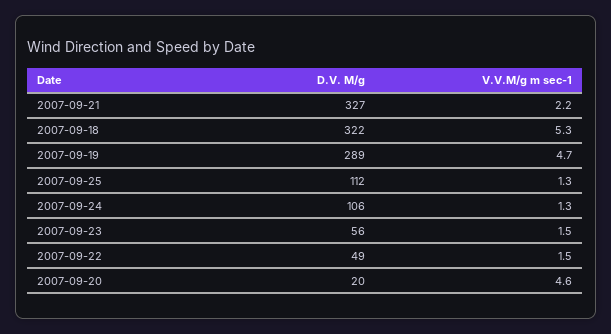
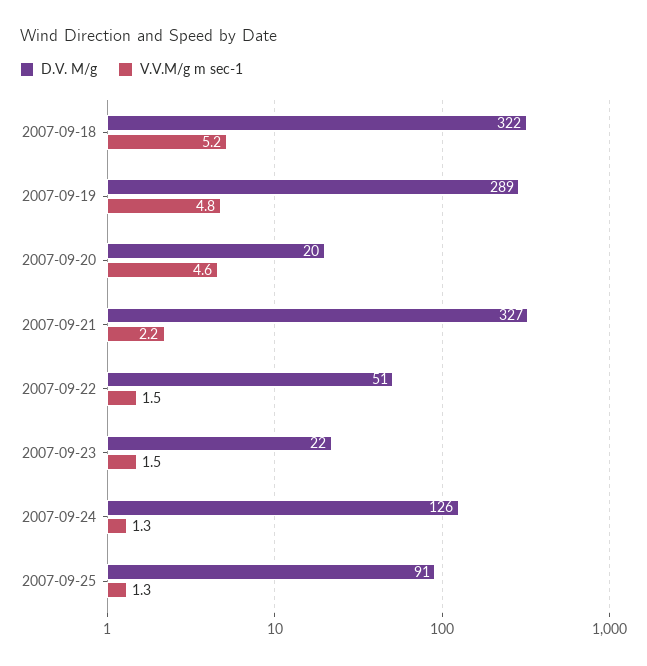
V.V.M/g m sec-1, 2007-09-18: 5.3 -> 5.2
V.V.M/g m sec-1, 2007-09-19: 4.7 -> 4.8
D.V. M/g, 2007-09-25: 112 -> 91
D.V. M/g, 2007-09-24: 106 -> 126
D.V. M/g, 2007-09-23: 56 -> 22
D.V. M/g, 2007-09-22: 49 -> 51

